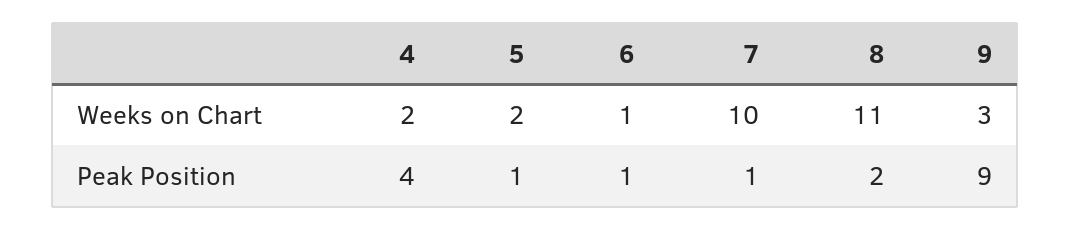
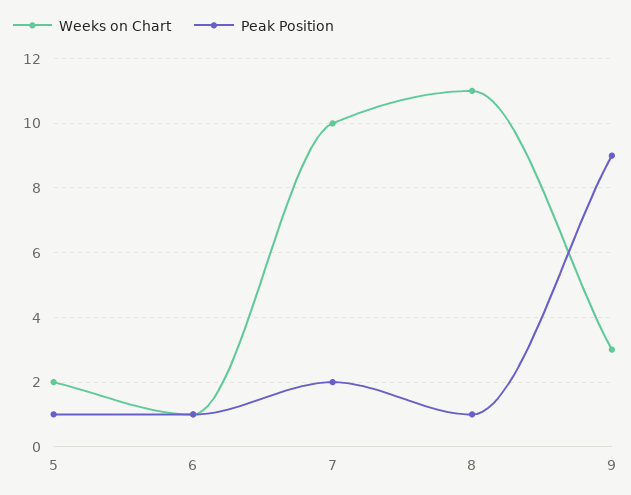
Weeks on Chart, 4: 2 -> none
Peak Position, 4: 4 -> none
Peak Position, 7: 1 -> 2
Peak Position, 8: 2 -> 1

